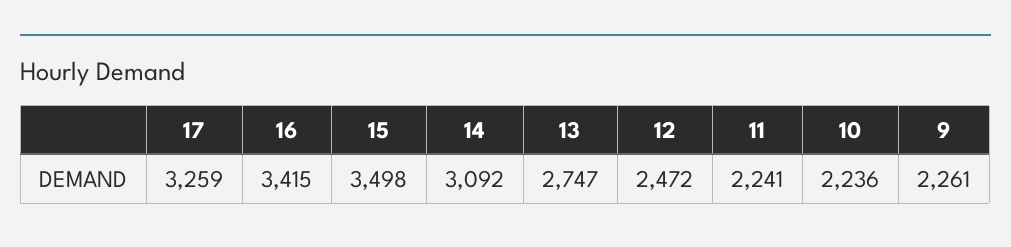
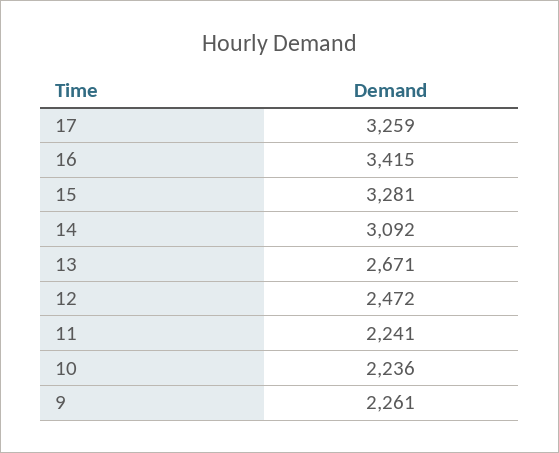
15: 3498 -> 3281
13: 2747 -> 2671

